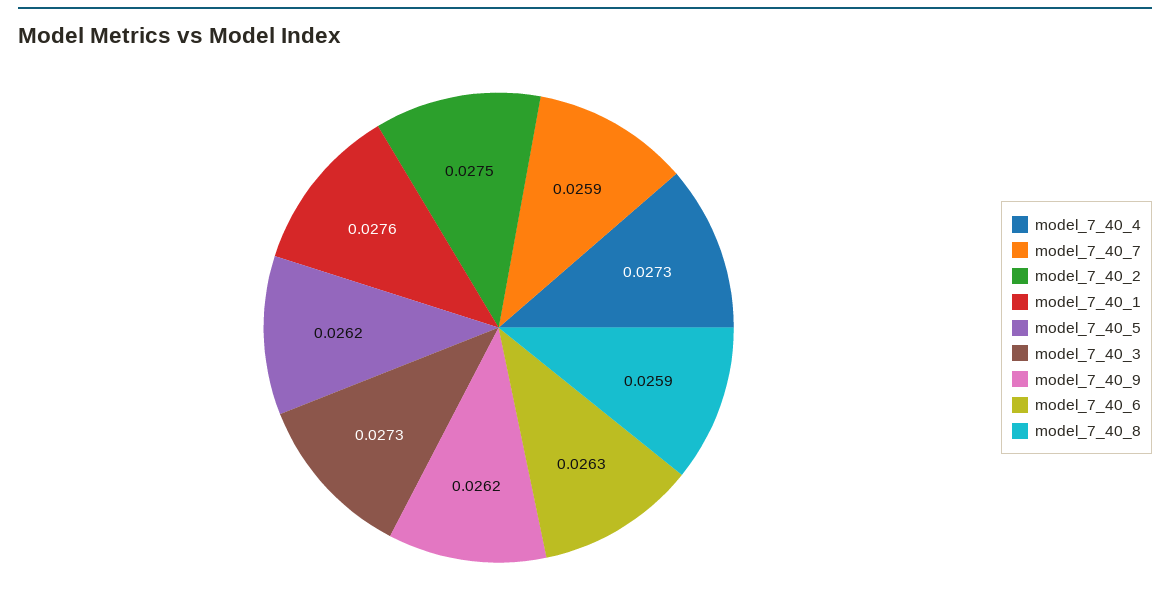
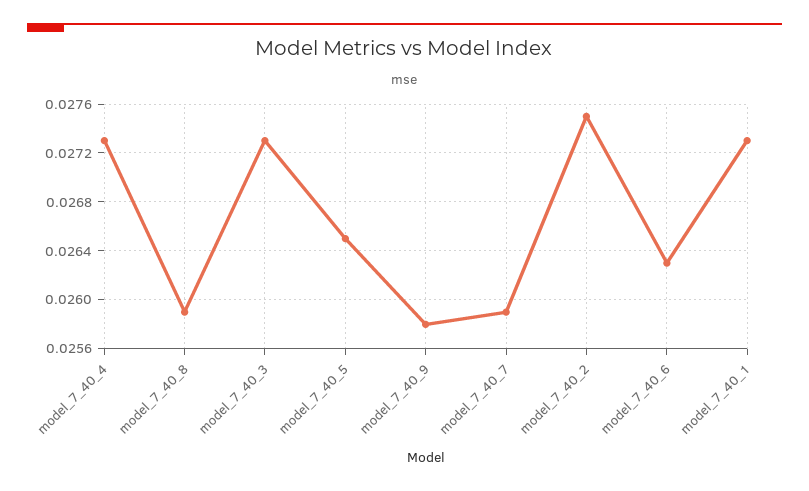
model_7_40_1: 0.0276 -> 0.0273
model_7_40_5: 0.0262 -> 0.0265
model_7_40_9: 0.0262 -> 0.0258

